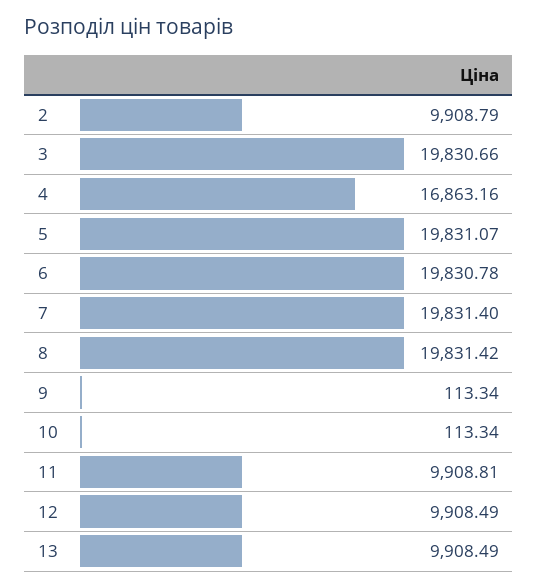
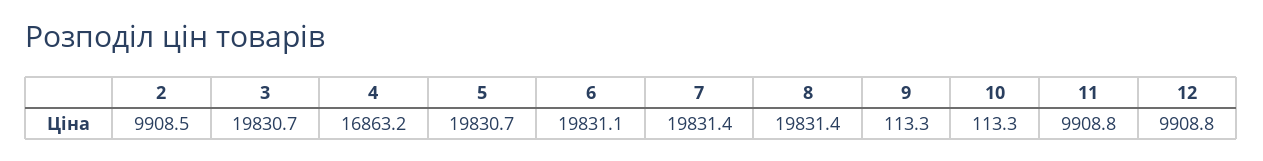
2: 9908.79 -> 9908.5
5: 19831.07 -> 19830.7
6: 19830.78 -> 19831.1
12: 9908.49 -> 9908.8
13: 9908.49 -> none

